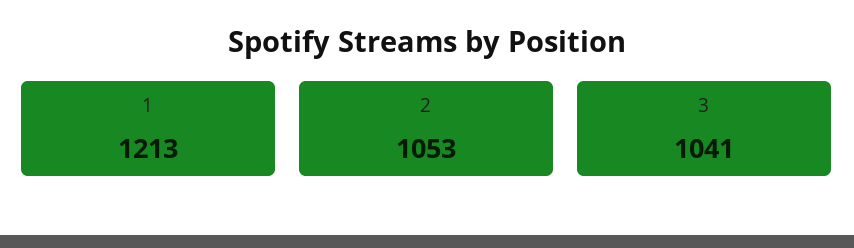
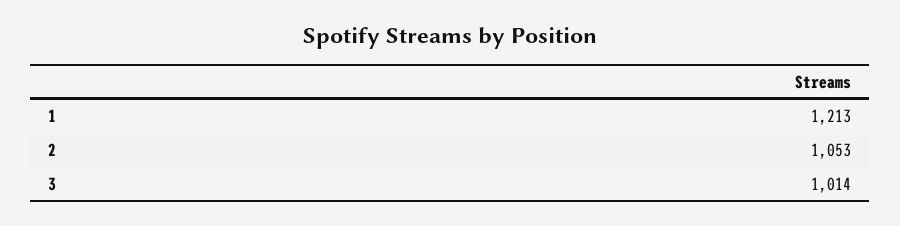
3: 1041 -> 1014

